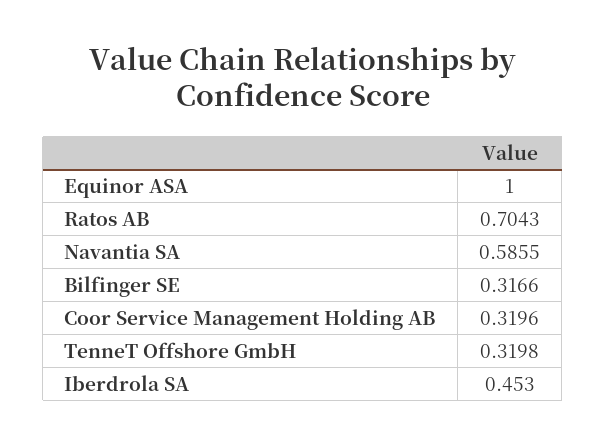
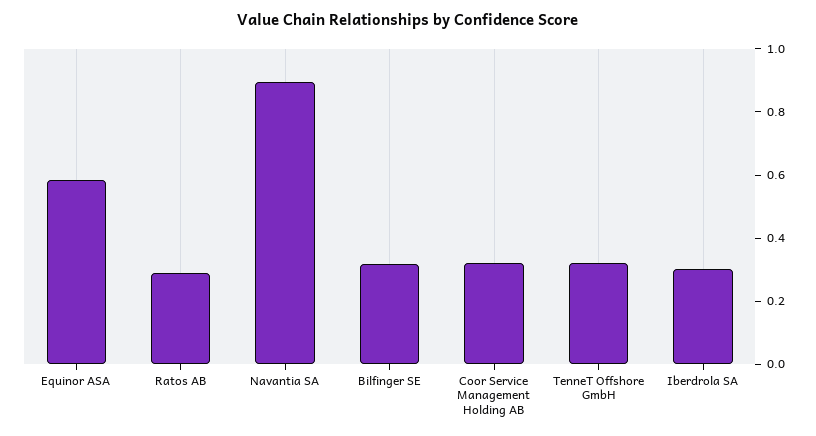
Equinor ASA: 1 -> 0.6
Ratos AB: 0.7043 -> 0.3
Navantia SA: 0.5855 -> 0.9
Iberdrola SA: 0.453 -> 0.3

